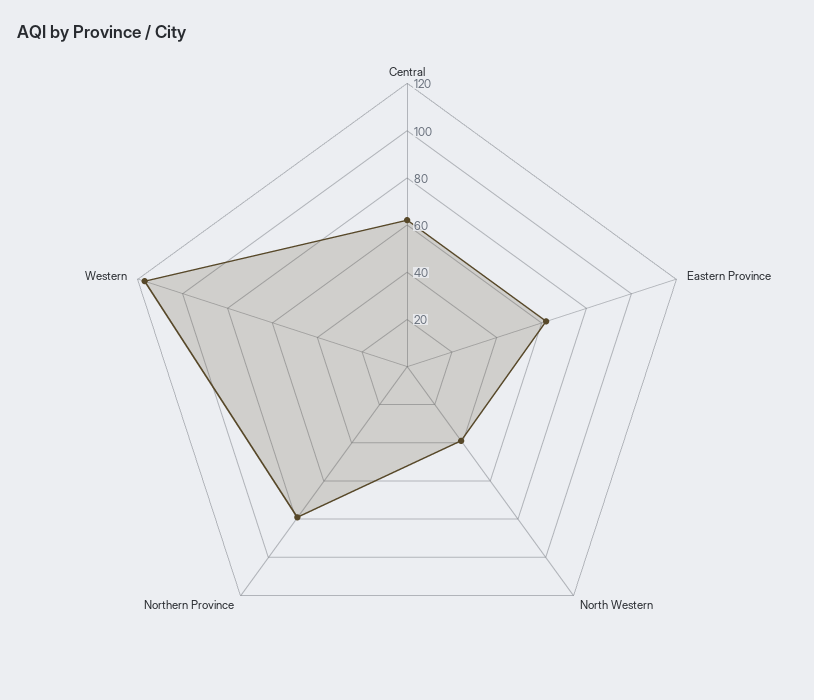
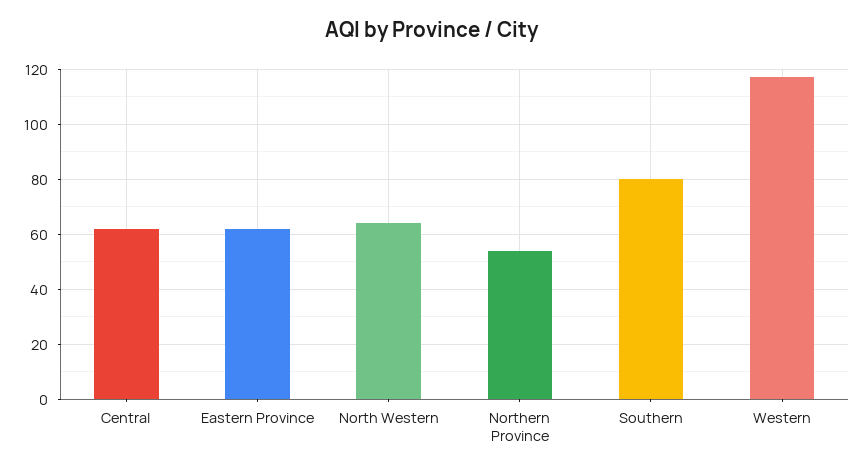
North Western: 40 -> 65
Northern Province: 80 -> 55
Southern: none -> 80

